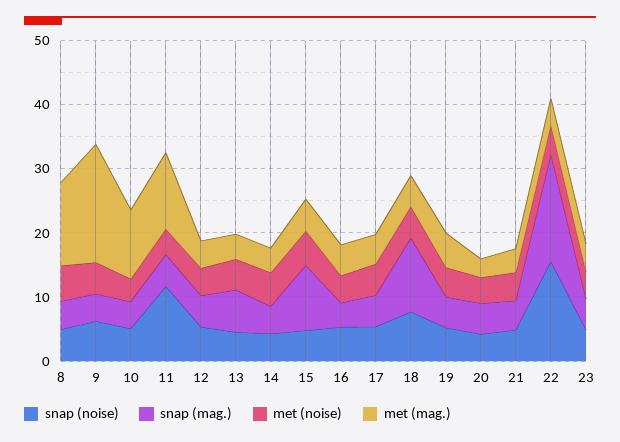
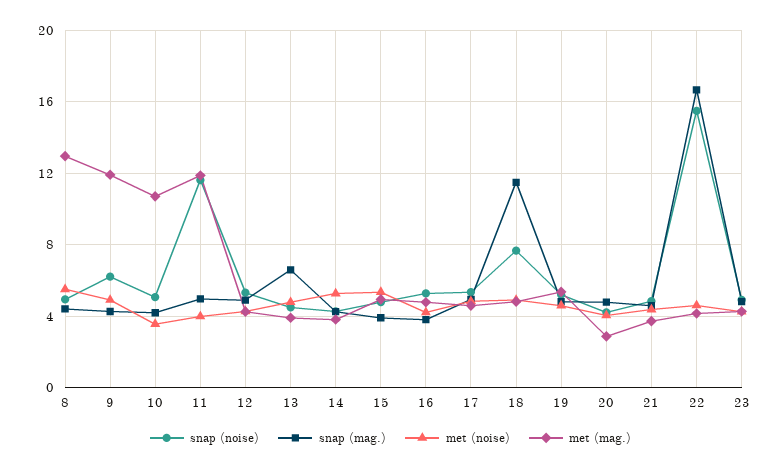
met (mag.), 9: 18 -> 12
snap (mag.), 15: 10 -> 4

